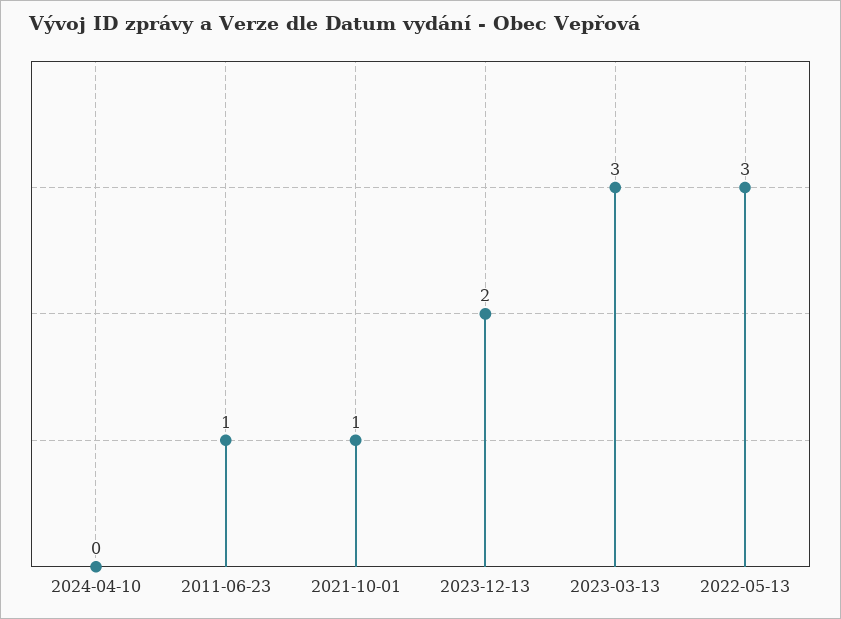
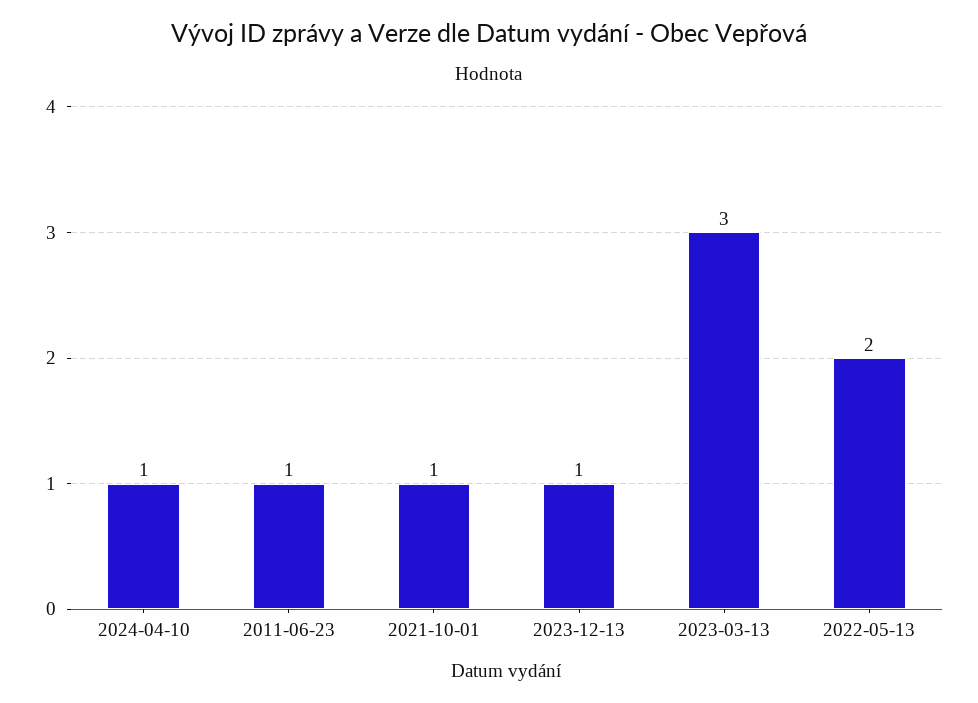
2024-04-10: 0 -> 1
2023-12-13: 2 -> 1
2022-05-13: 3 -> 2

